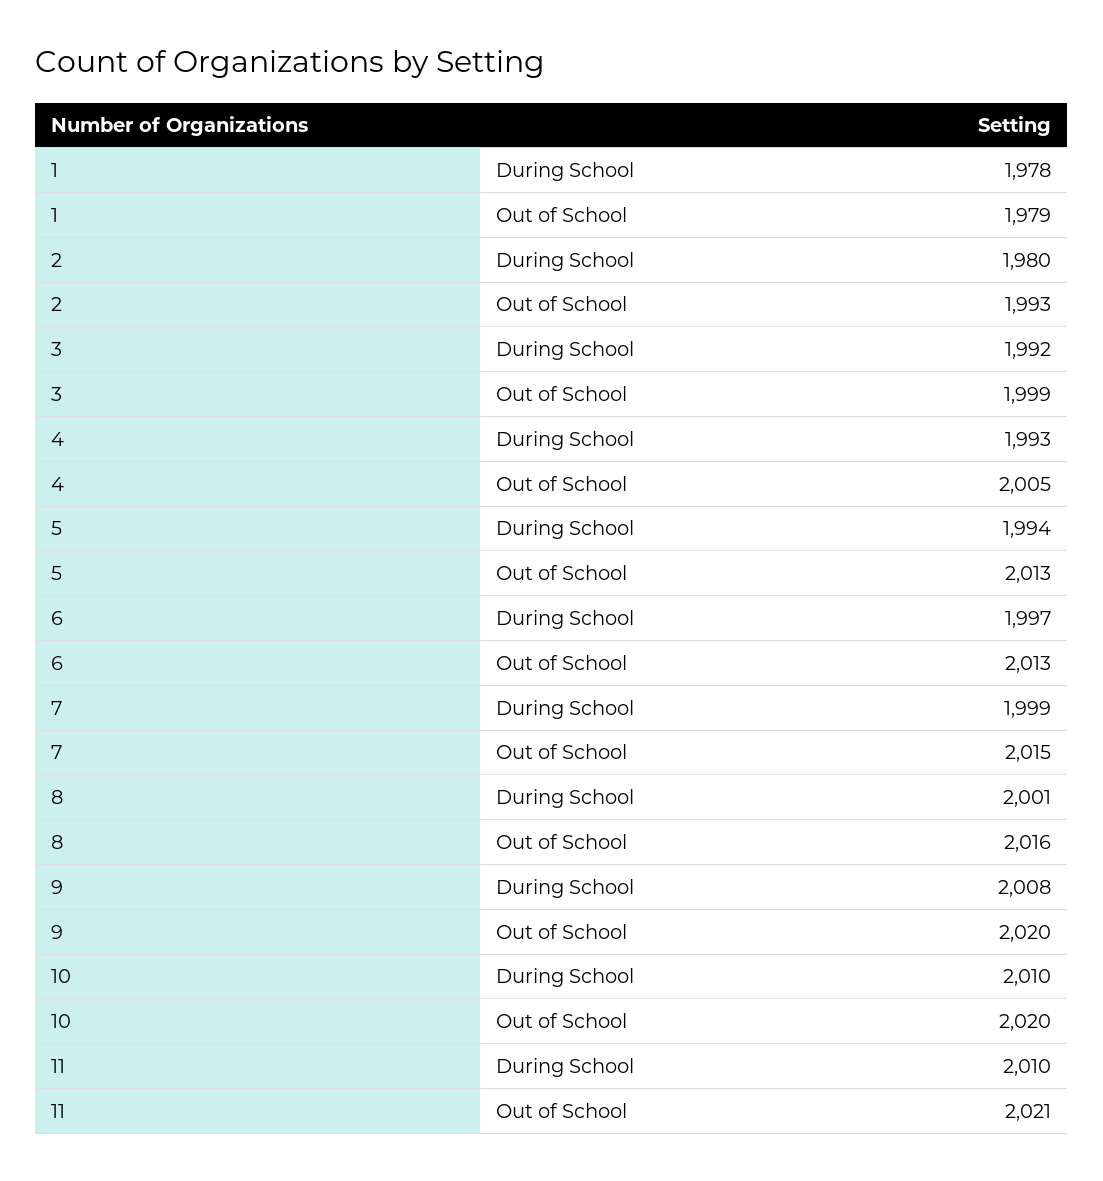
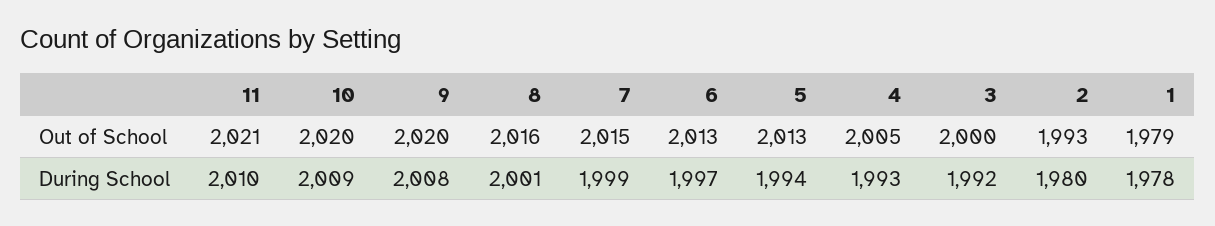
3, Out of School: 1999 -> 2000
10, During School: 2010 -> 2009

